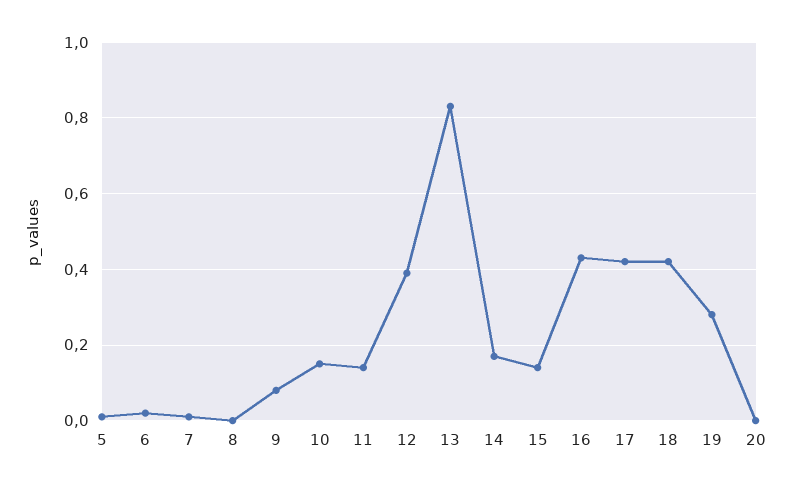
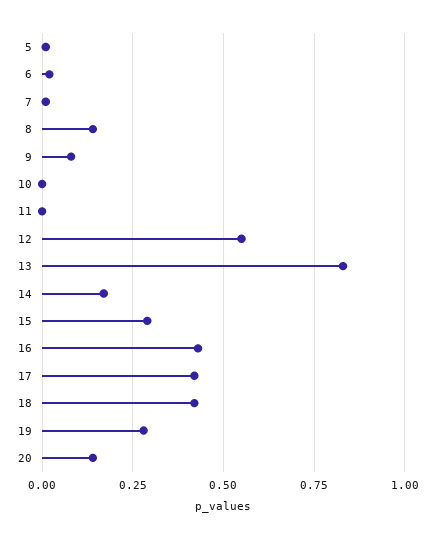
8: 0 -> 0.15
10: 0.15 -> 0
11: 0.15 -> 0
12: 0.4 -> 0.55
15: 0.15 -> 0.3
20: 0 -> 0.15

